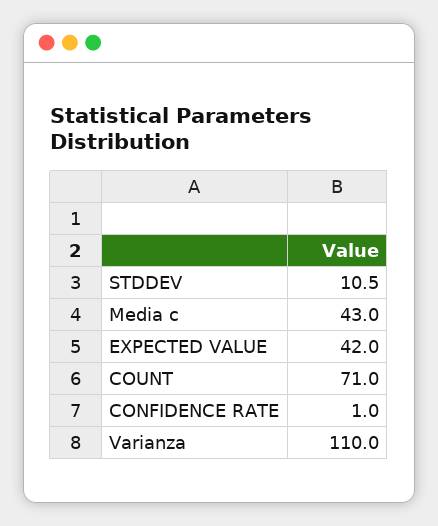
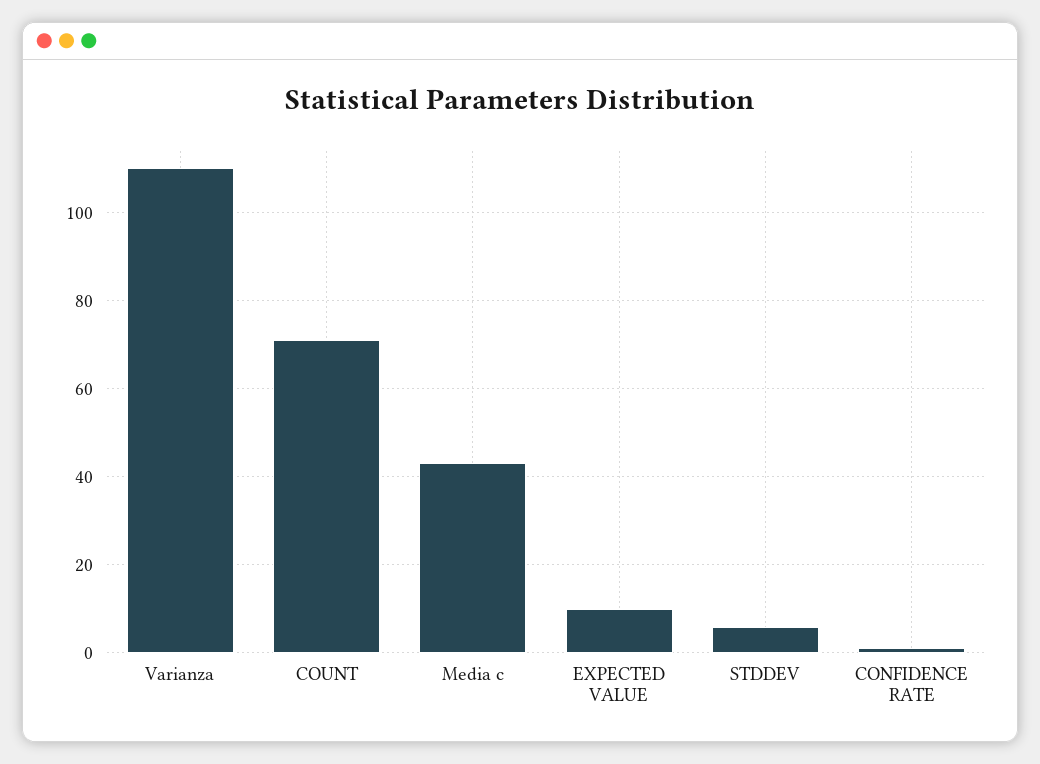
STDDEV: 10.5 -> 6
EXPECTED VALUE: 42 -> 10

